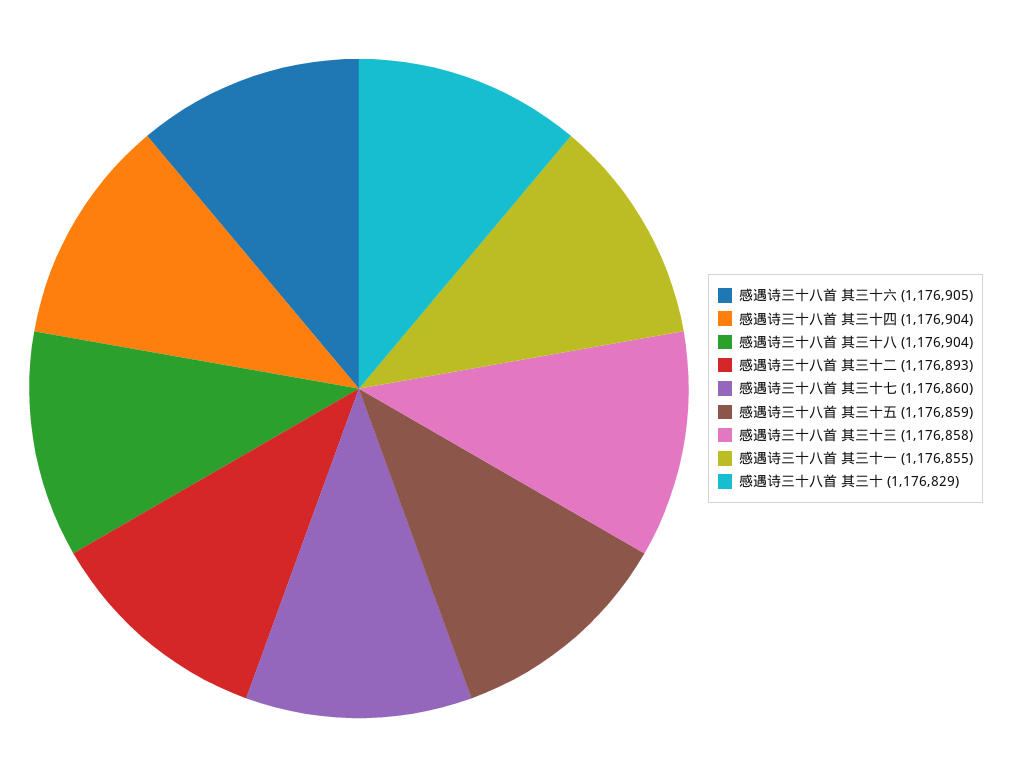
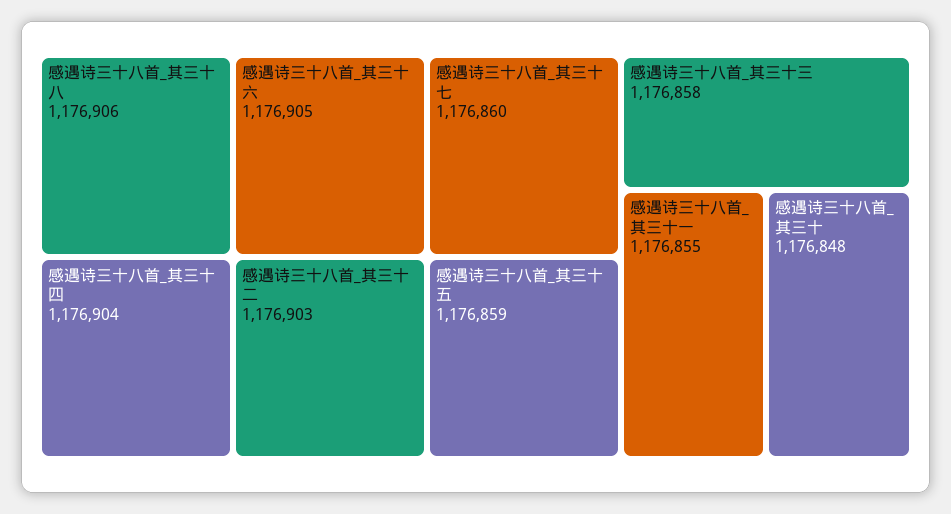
感遇诗三十八首 其三十八: 1176904 -> 1176906
感遇诗三十八首 其三十二: 1176893 -> 1176903
感遇诗三十八首 其三十: 1176829 -> 1176848

